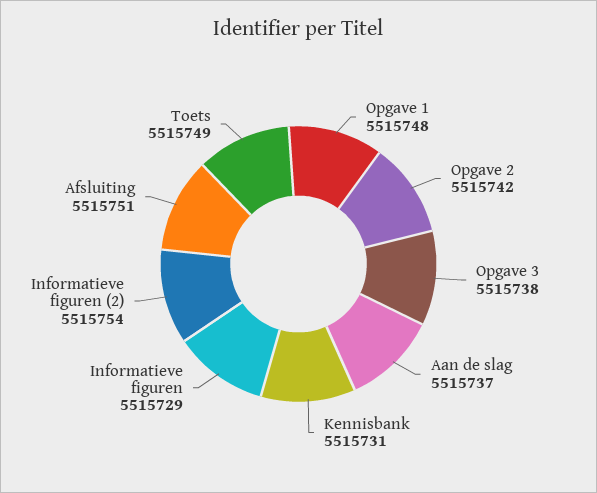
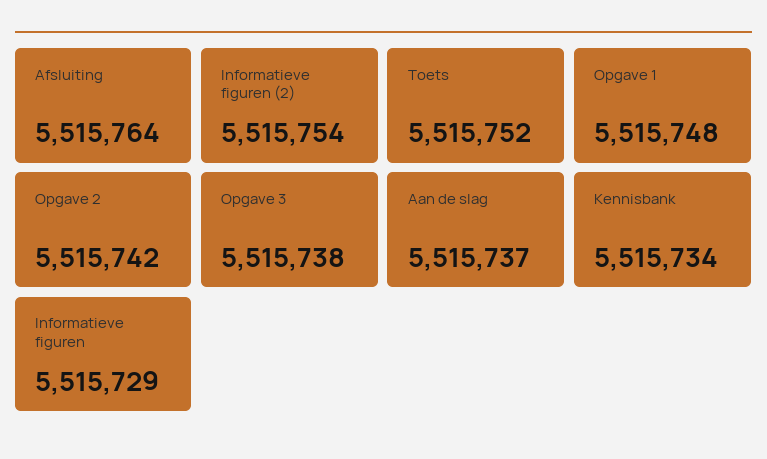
Kennisbank: 5515731 -> 5515734
Afsluiting: 5515751 -> 5515764
Toets: 5515749 -> 5515752

